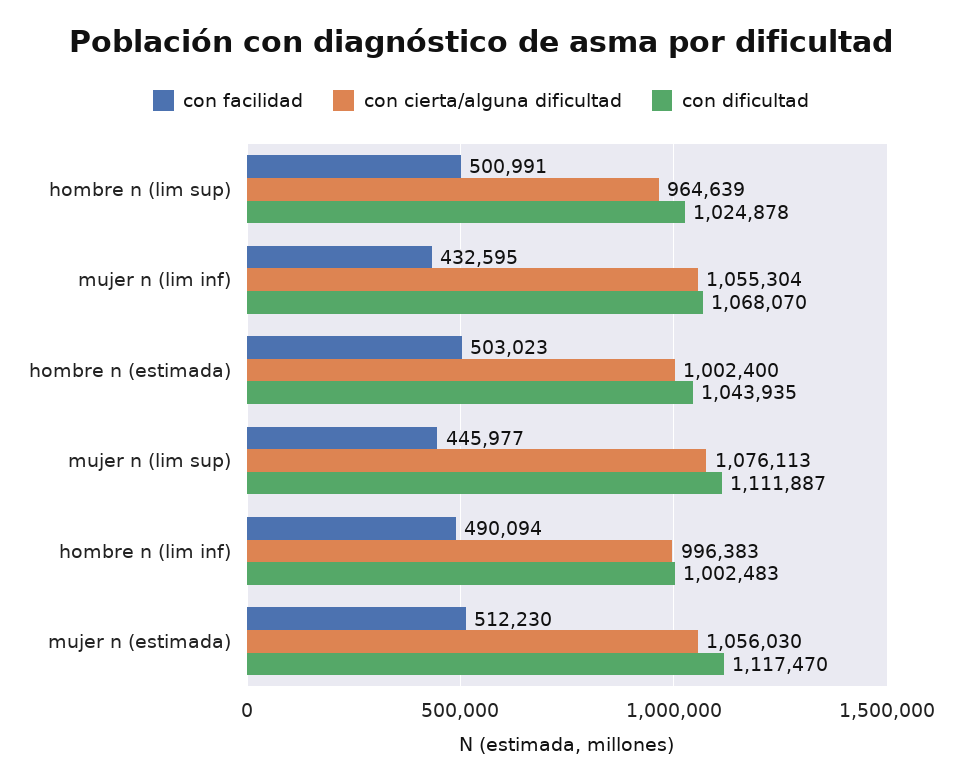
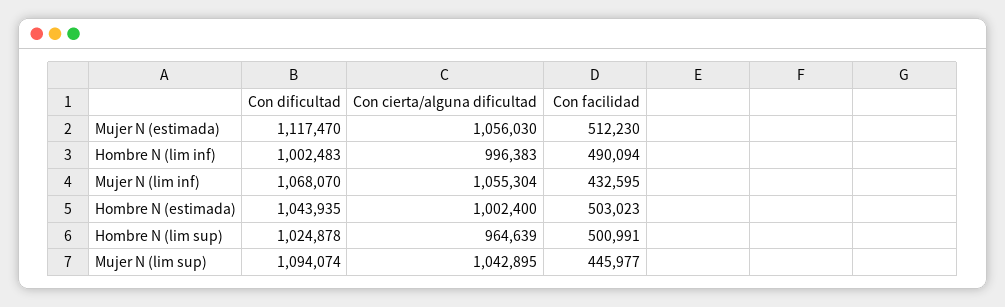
con cierta/alguna dificultad, mujer n (lim sup): 1076113 -> 1042895
con dificultad, mujer n (lim sup): 1111887 -> 1094074

